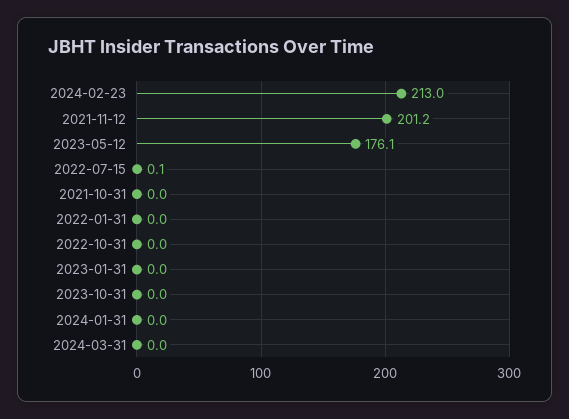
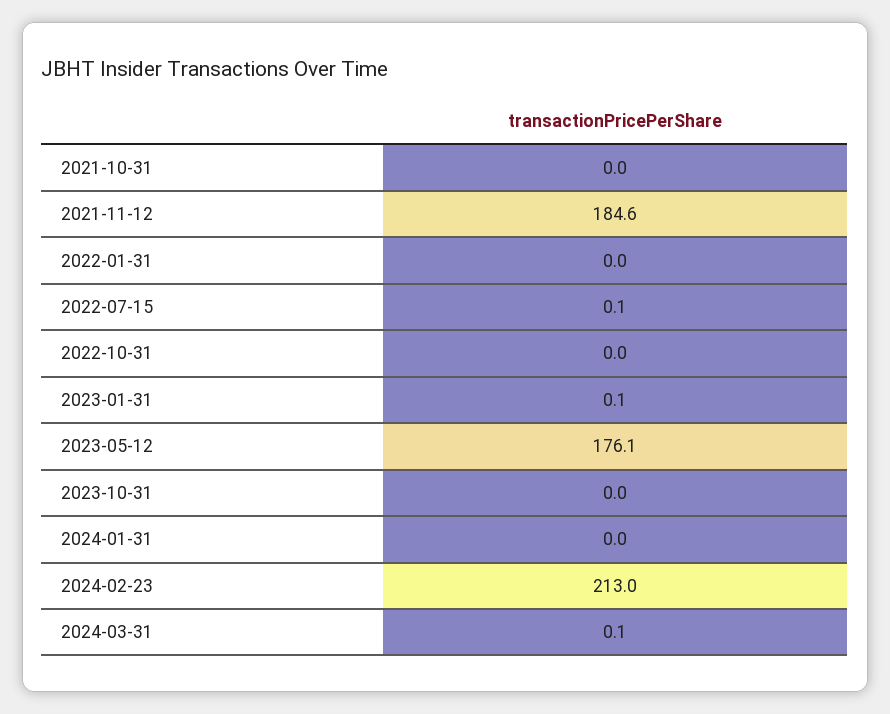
2021-11-12: 201.2 -> 184.6
2023-01-31: 0 -> 0.1
2024-03-31: 0 -> 0.1

